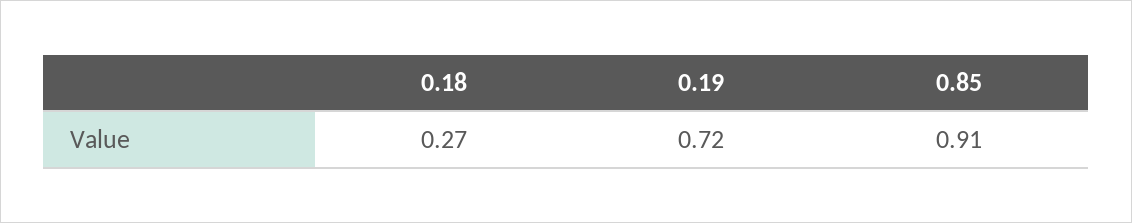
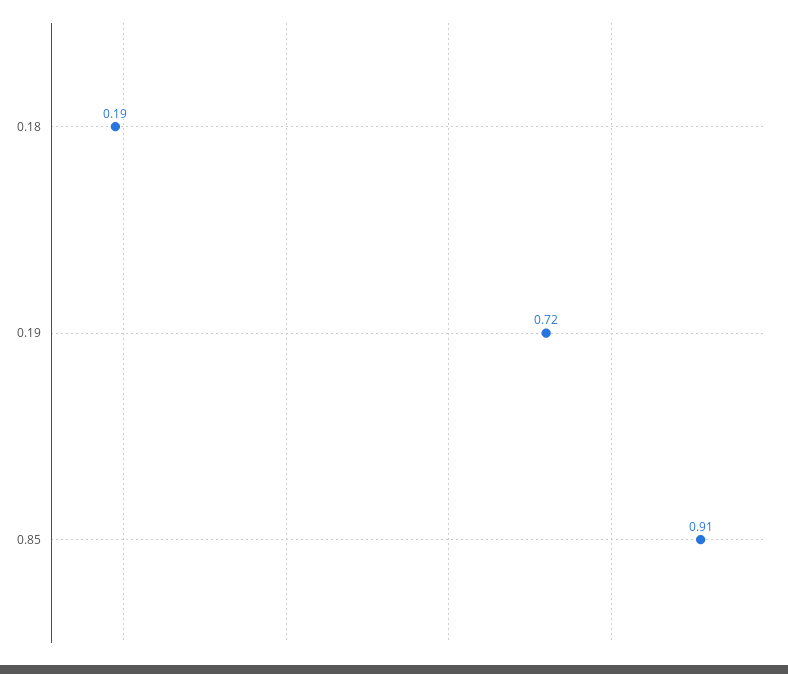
0.18: 0.27 -> 0.19

